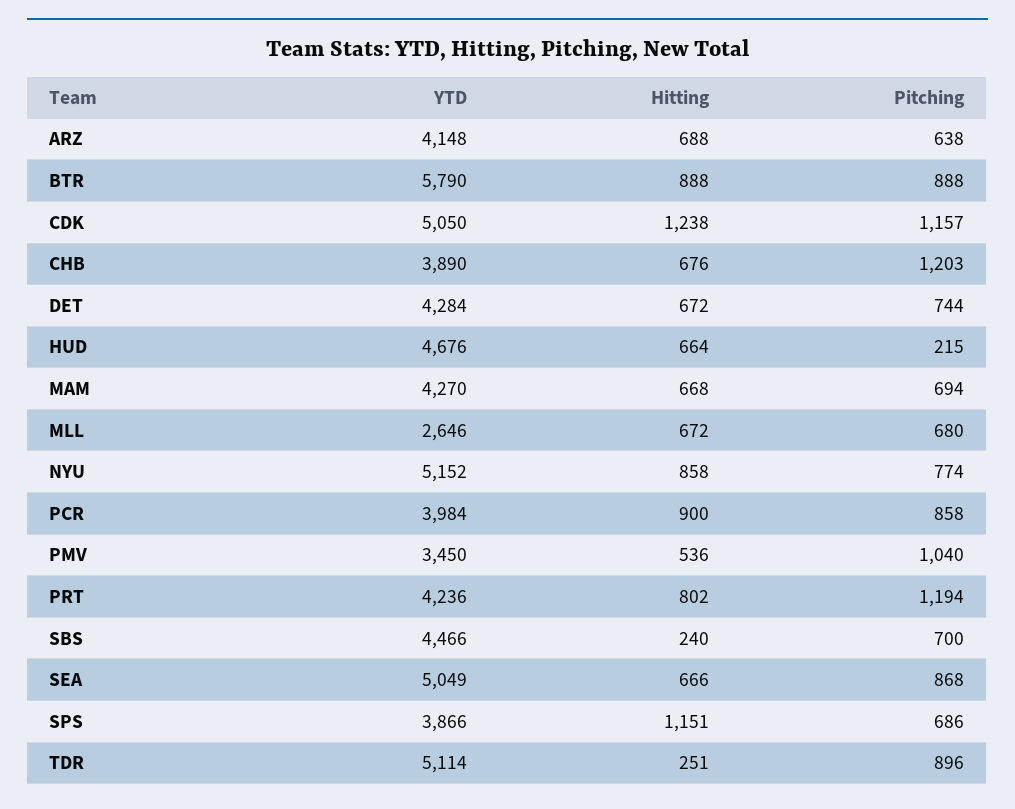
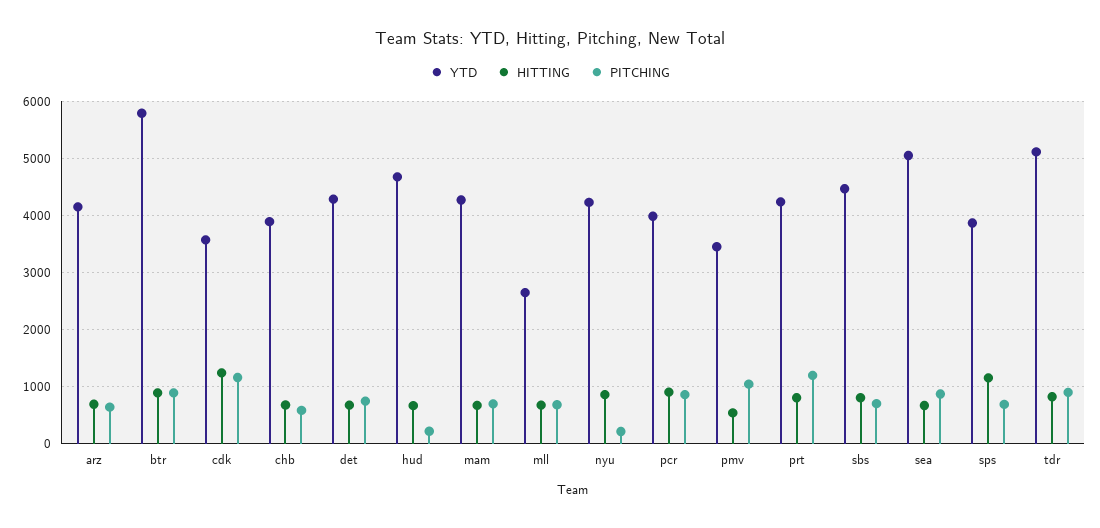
YTD, CDK: 5050 -> 3600
Pitching, CHB: 1203 -> 600
YTD, NYU: 5152 -> 4200
Pitching, NYU: 774 -> 200
Hitting, SBS: 240 -> 800
Hitting, TDR: 251 -> 800

